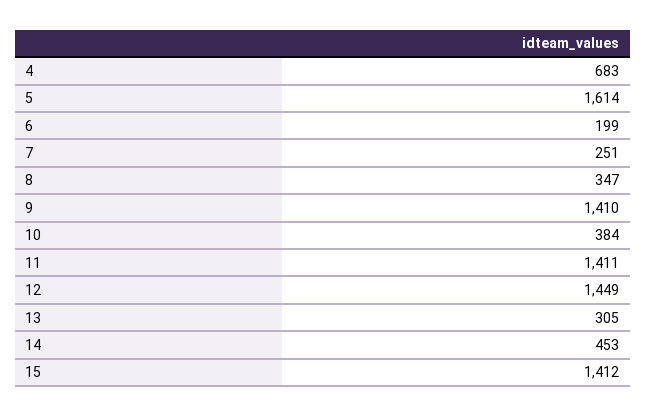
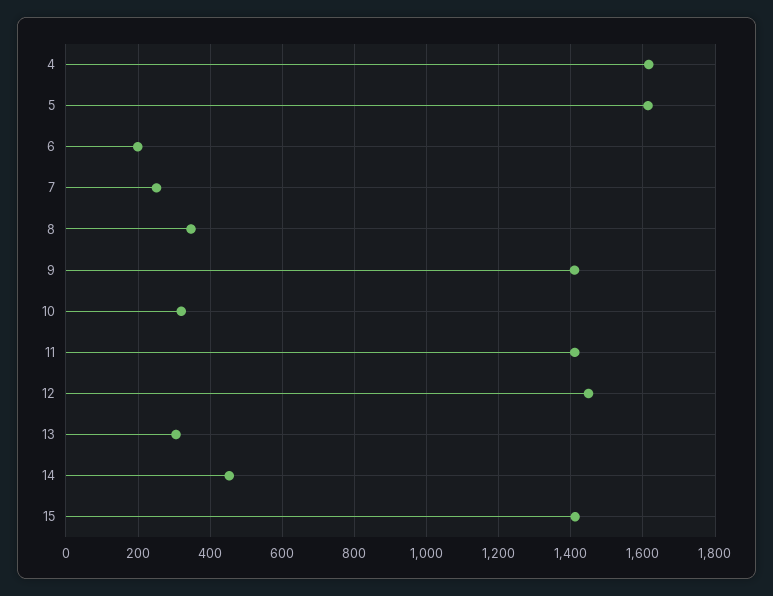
4: 683 -> 1620
10: 384 -> 320

